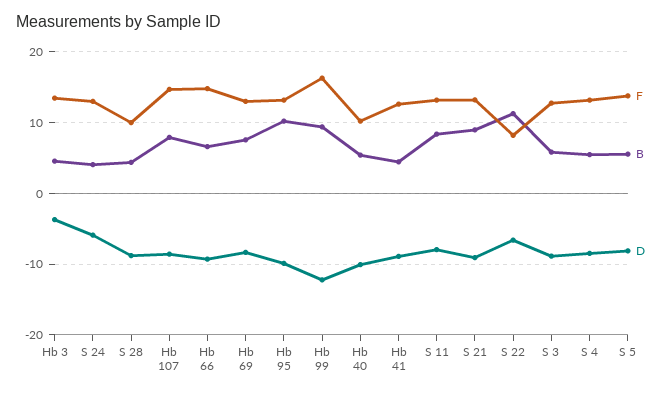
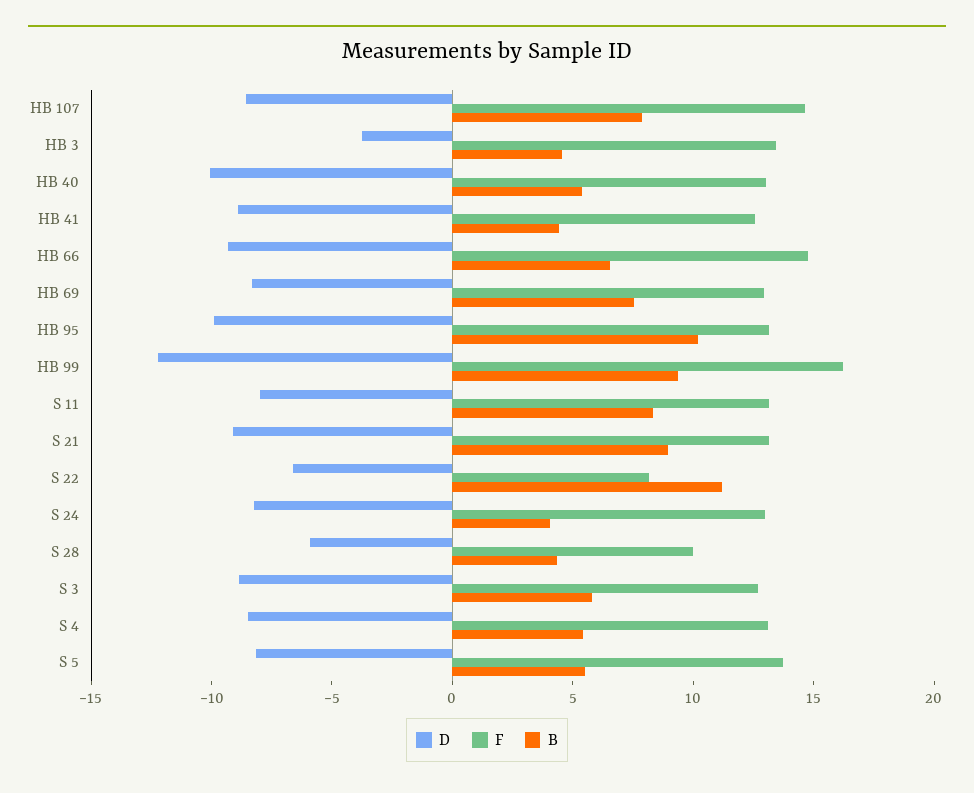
D, S 24: -6 -> -8
D, S 28: -9 -> -6
F, Hb 40: 10 -> 13

